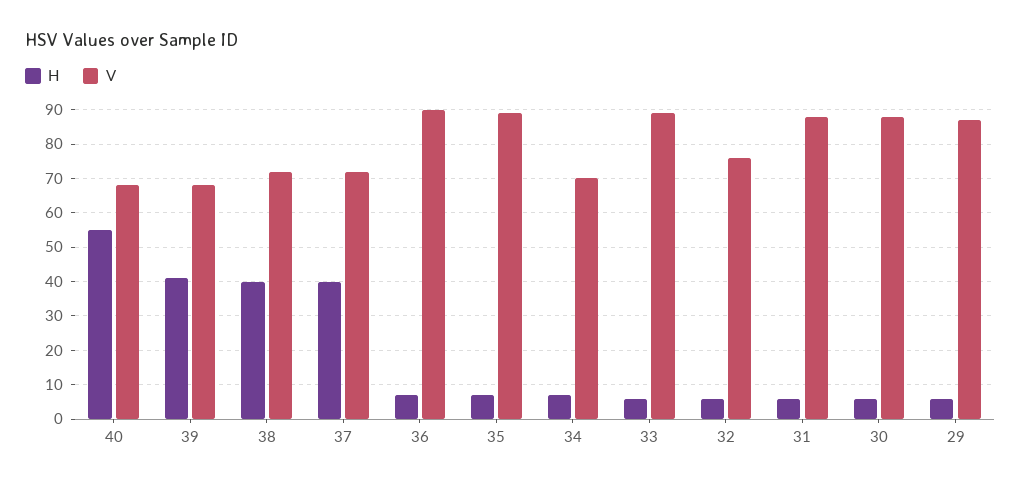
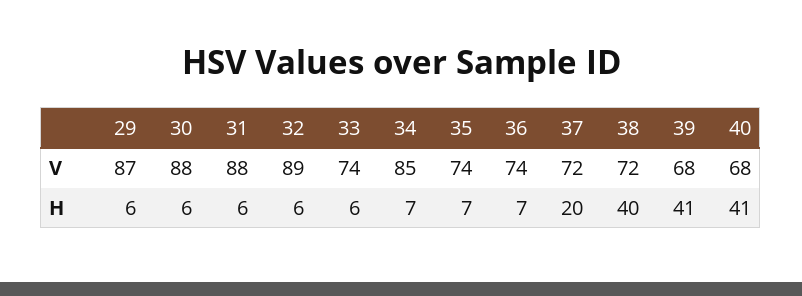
H, 40: 55 -> 41
H, 37: 40 -> 20
V, 36: 90 -> 74
V, 35: 90 -> 74
V, 34: 70 -> 85
V, 33: 90 -> 74
V, 32: 75 -> 89

